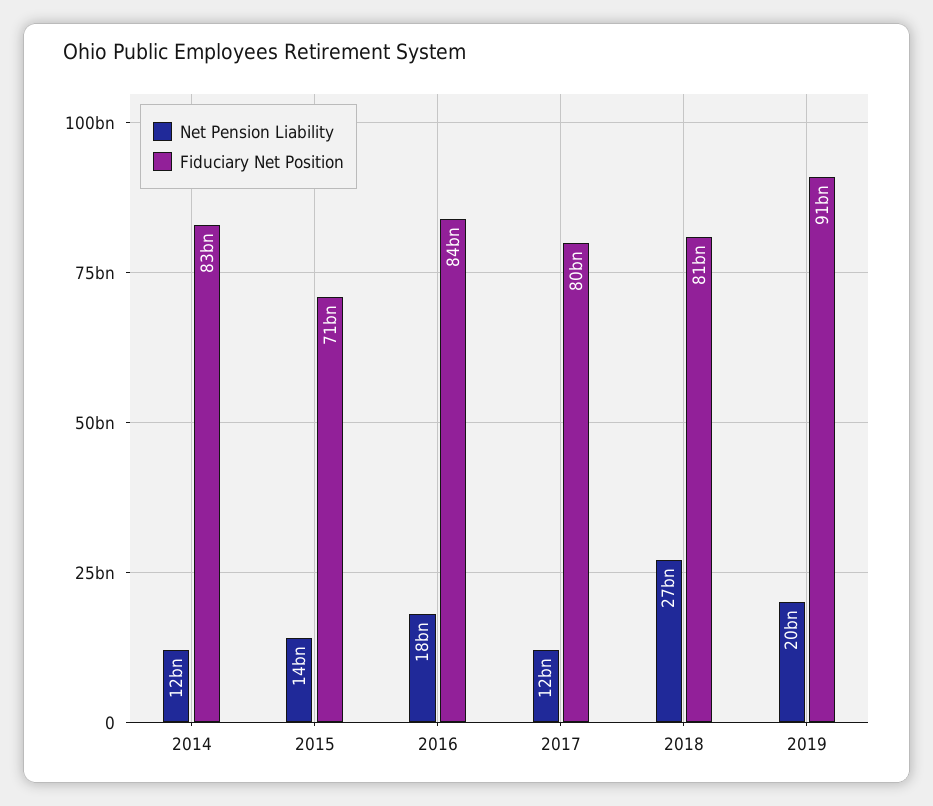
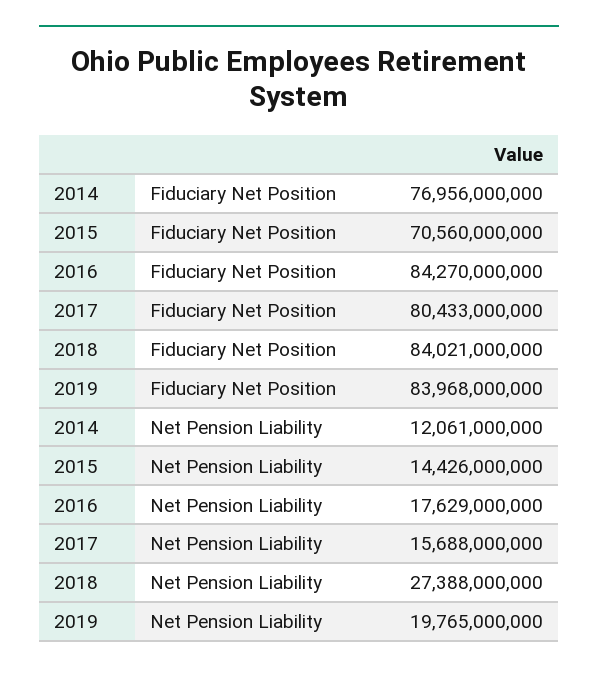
Fiduciary Net Position, 2014: 83000000000 -> 76956000000
Net Pension Liability, 2017: 12000000000 -> 15688000000
Fiduciary Net Position, 2018: 81000000000 -> 84021000000
Fiduciary Net Position, 2019: 91000000000 -> 83968000000

